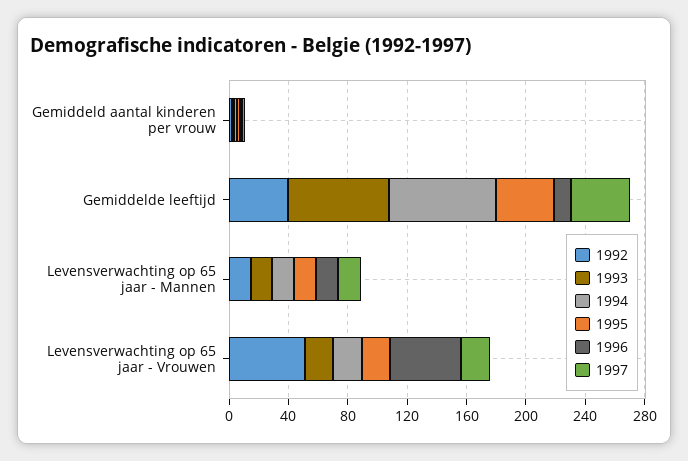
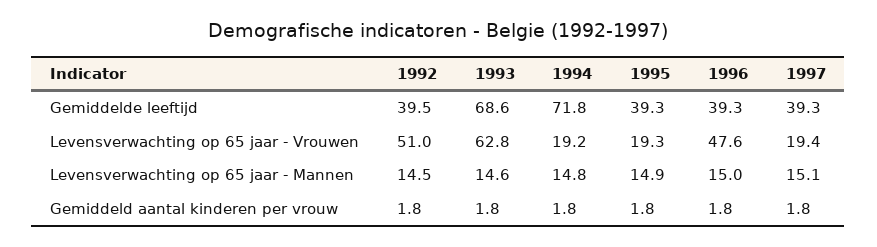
1996, Gemiddelde leeftijd: 10 -> 39.3
1993, Levensverwachting op 65 jaar - Vrouwen: 20 -> 62.8

